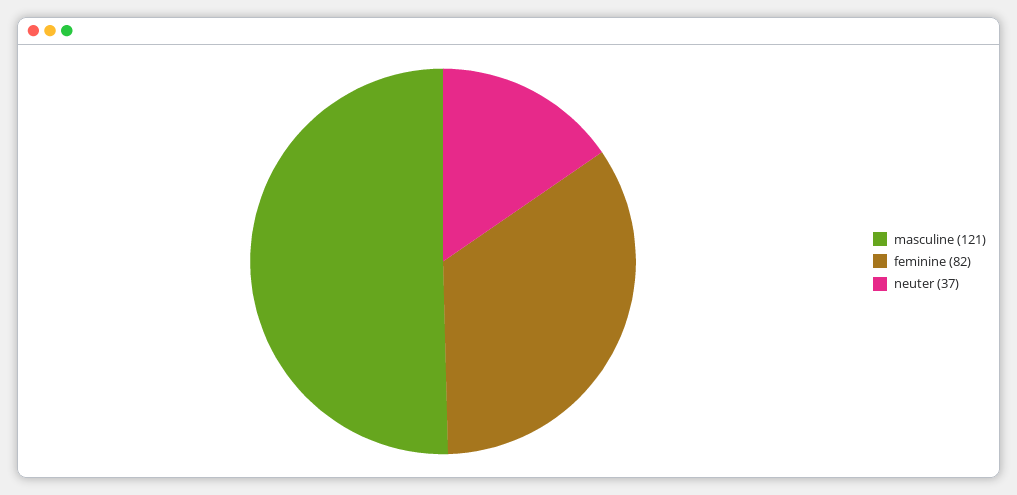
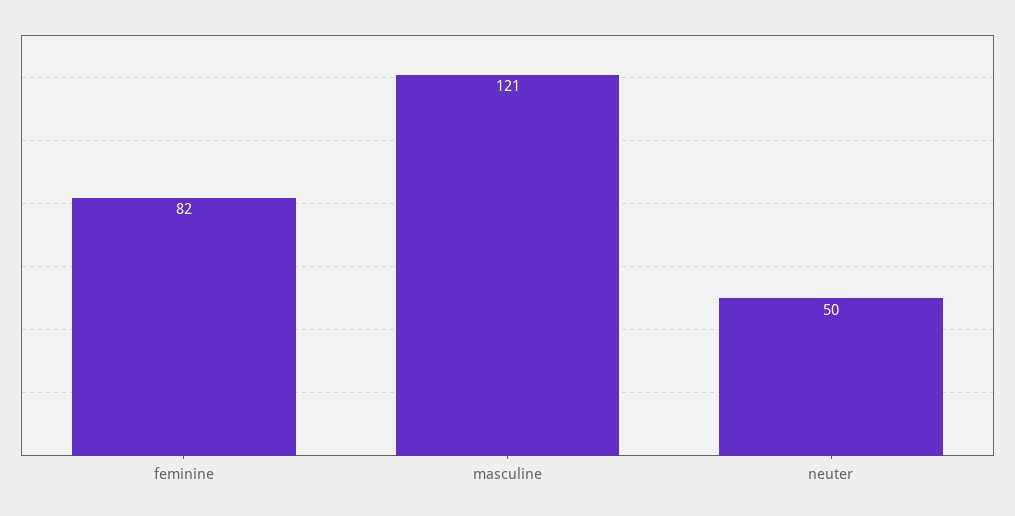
neuter: 37 -> 50

